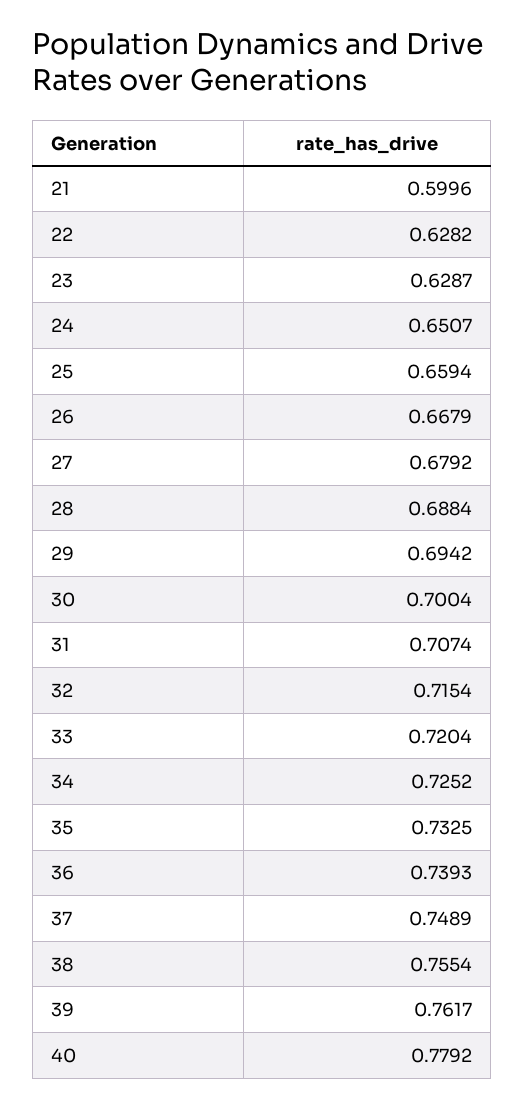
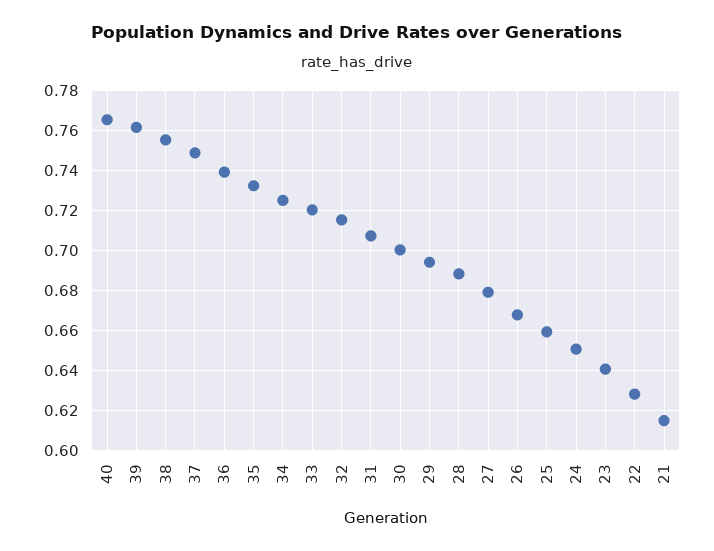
21: 0.5996 -> 0.615
23: 0.6287 -> 0.64
40: 0.7792 -> 0.765

